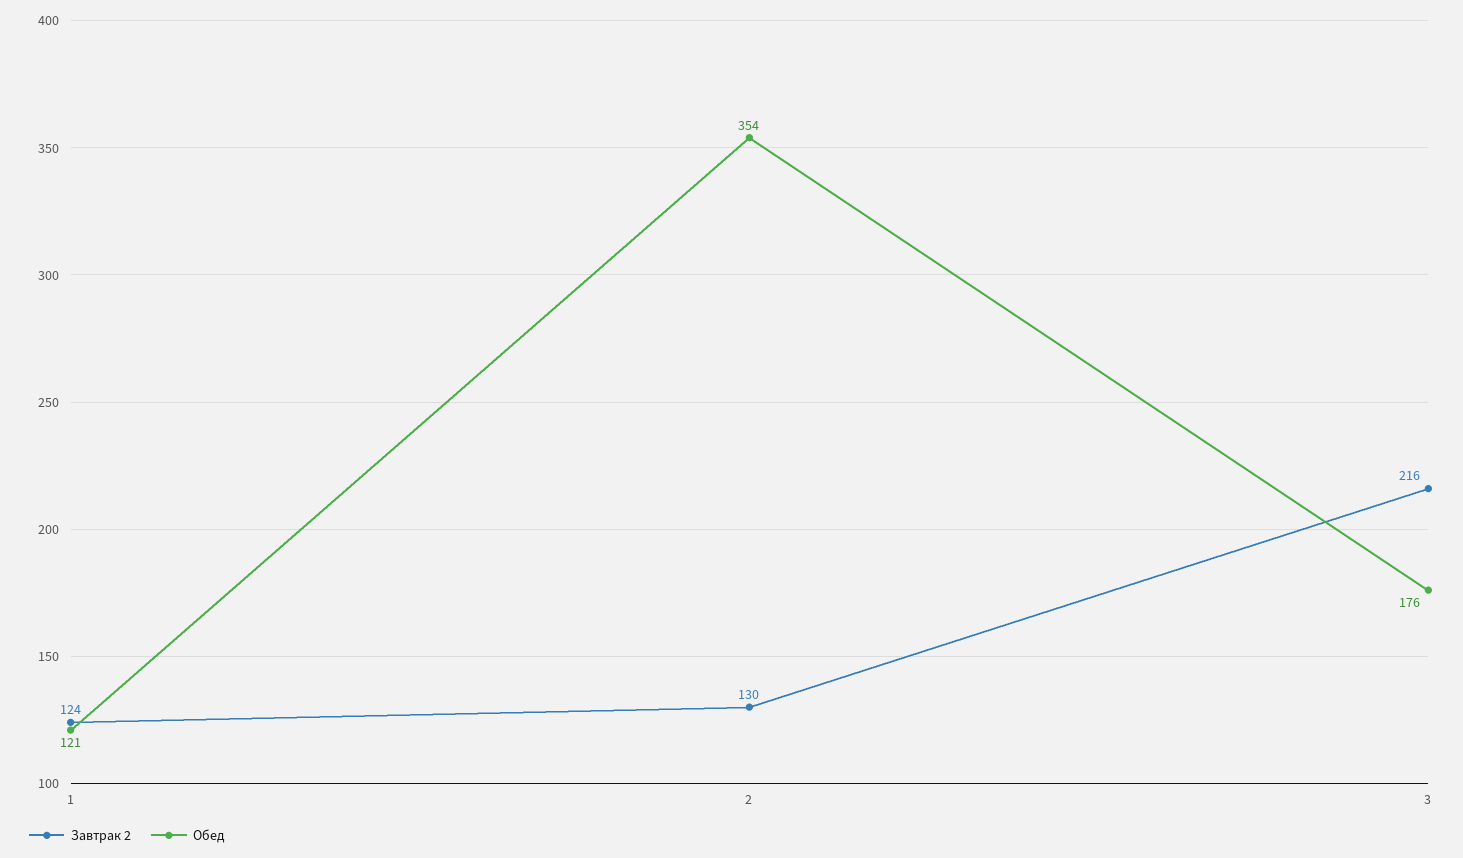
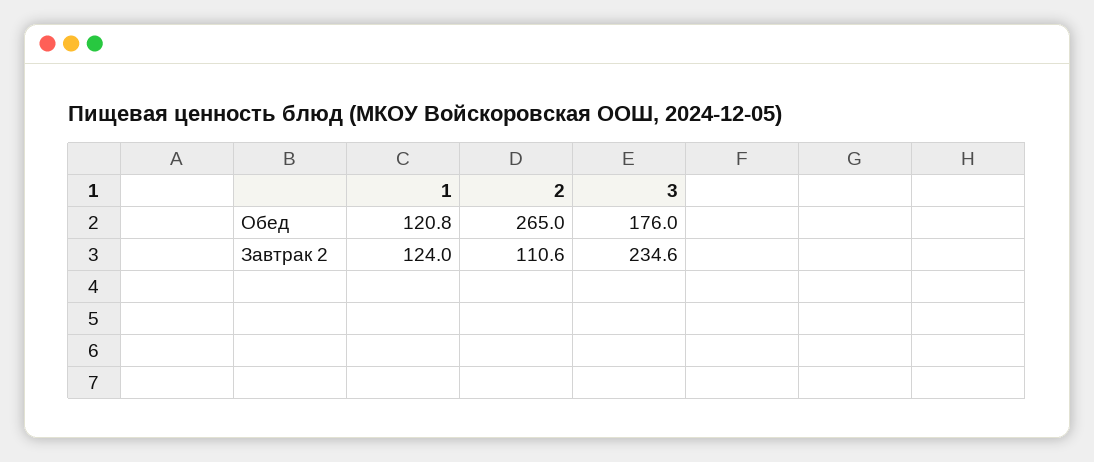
Завтрак 2, 2: 130 -> 110.6
Обед, 2: 354 -> 265
Завтрак 2, 3: 216 -> 234.6

